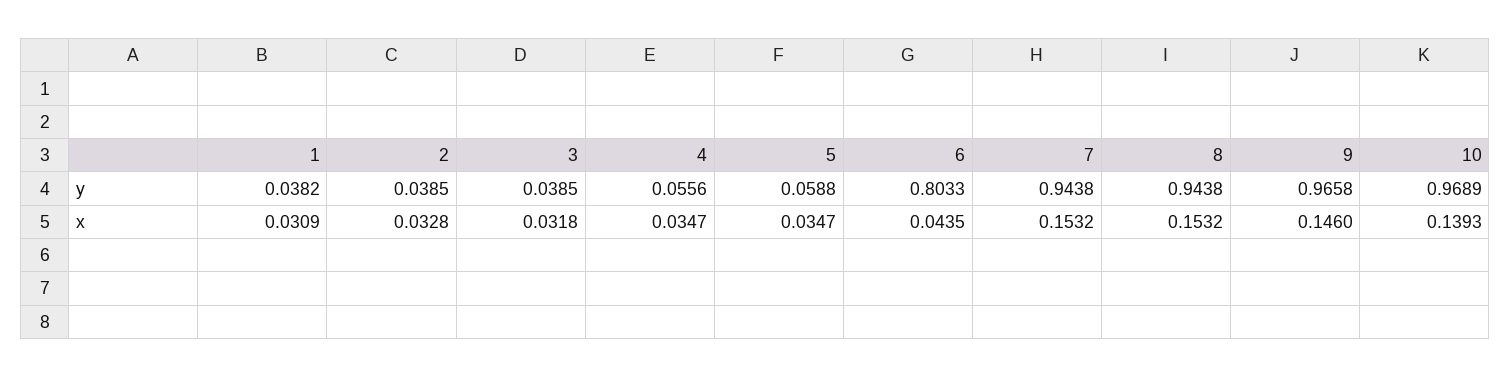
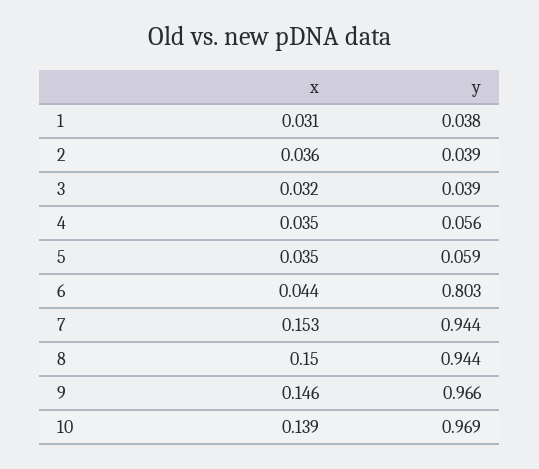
2, x: 0.0328 -> 0.036
8, x: 0.1532 -> 0.15

